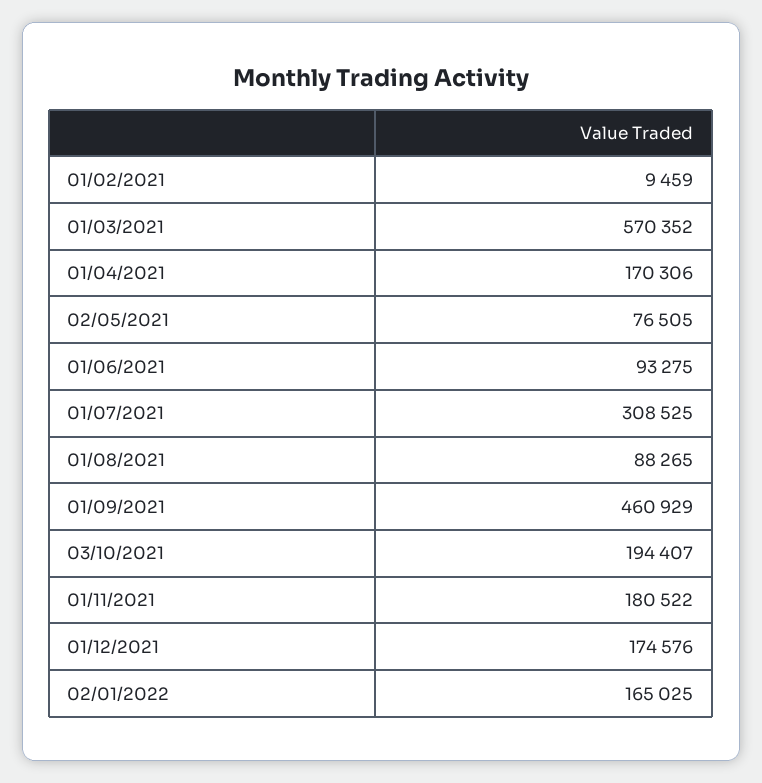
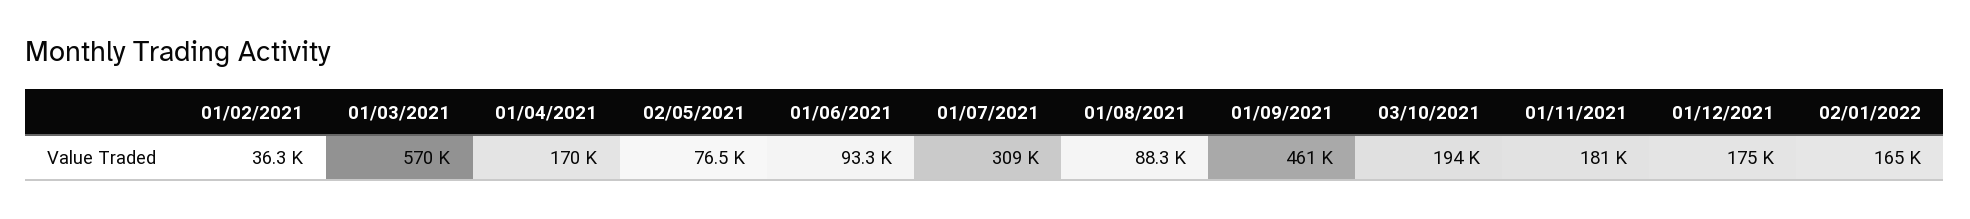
01/02/2021: 9459 -> 36300

